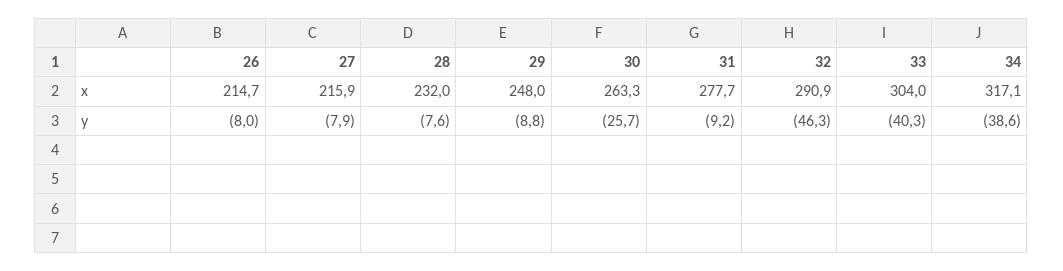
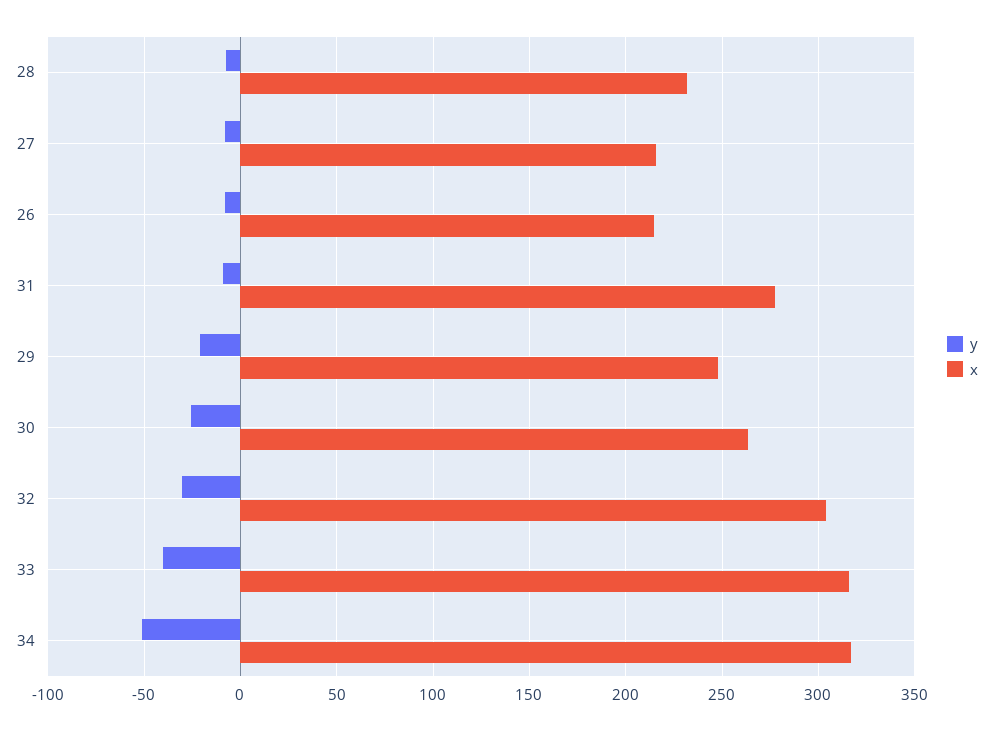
x, 32: 290.9 -> 305
x, 33: 304 -> 315
y, 29: -8.8 -> -20
y, 32: -46.3 -> -30
y, 34: -38.6 -> -50

